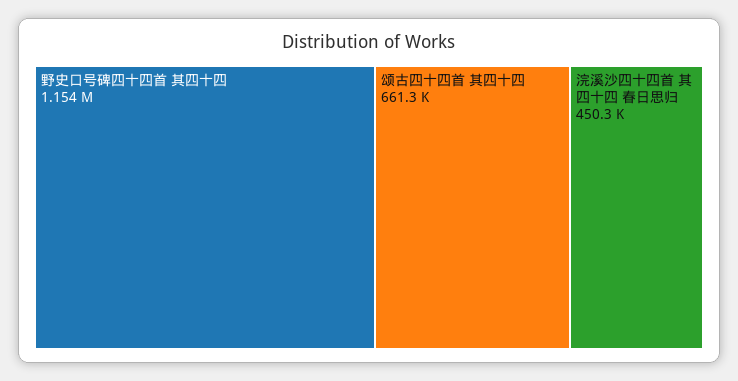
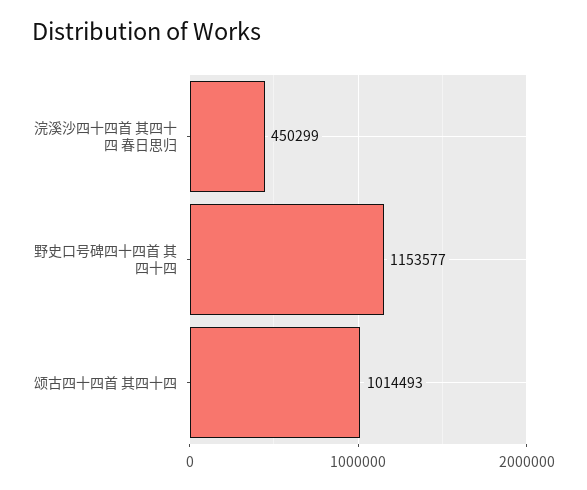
颂古四十四首 其四十四: 661300 -> 1014493

